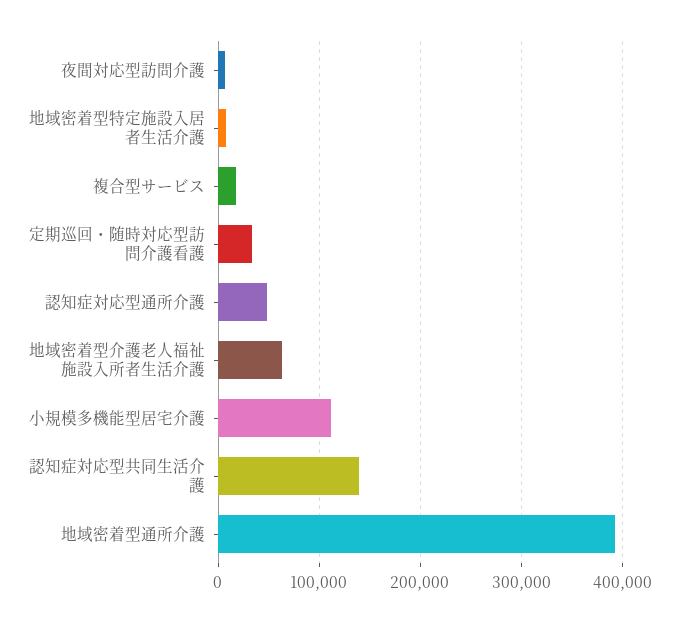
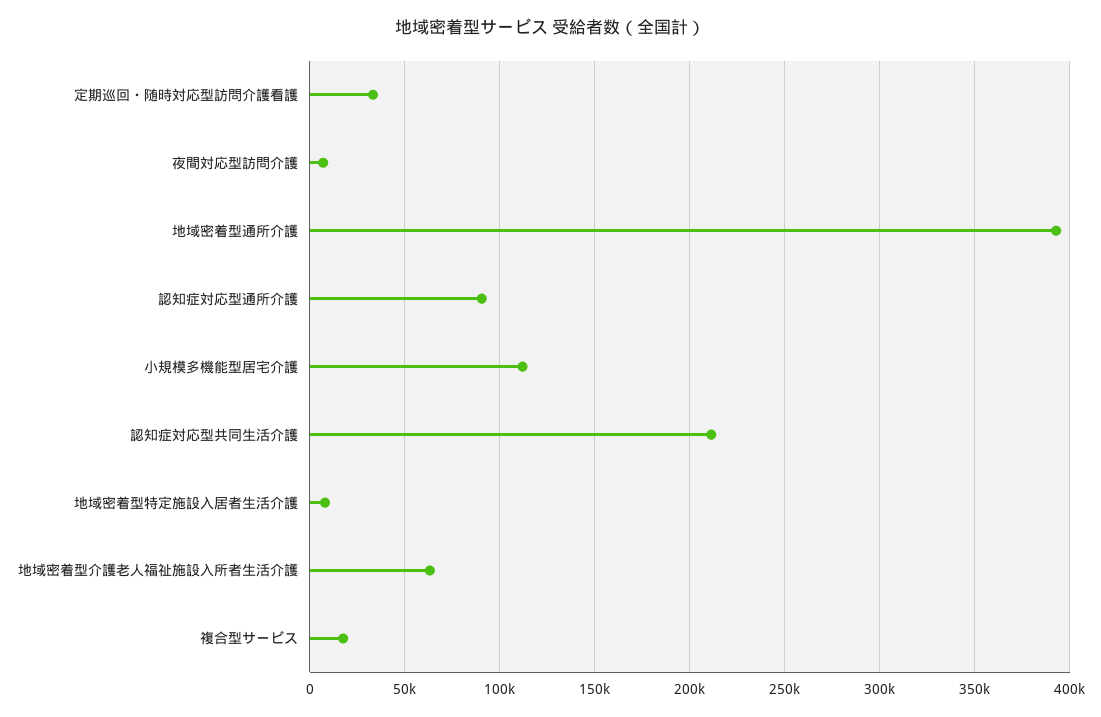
認知症対応型通所介護: 50000 -> 90000
認知症対応型共同生活介護: 140000 -> 210000

